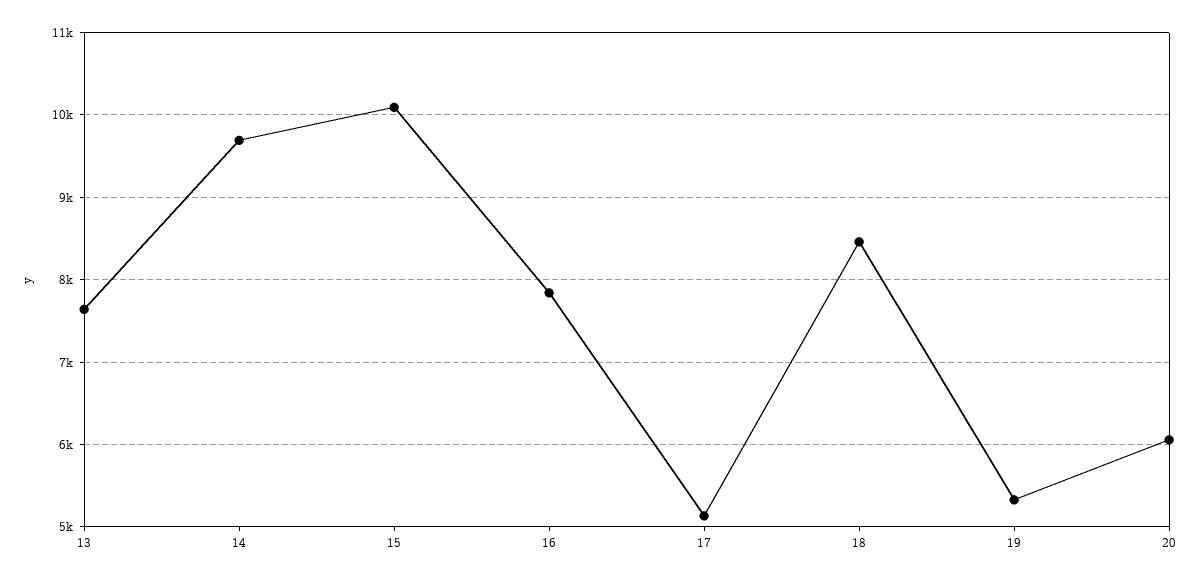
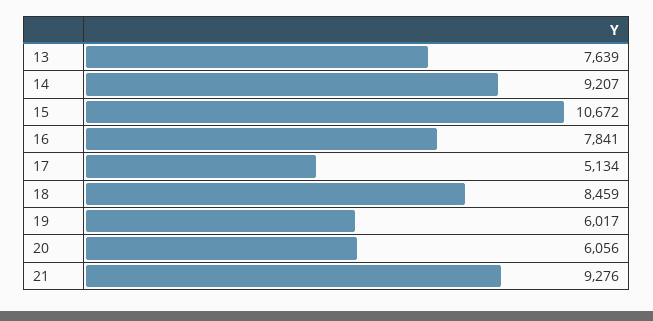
14: 9700 -> 9207
15: 10100 -> 10672
19: 5300 -> 6017
21: none -> 9276

